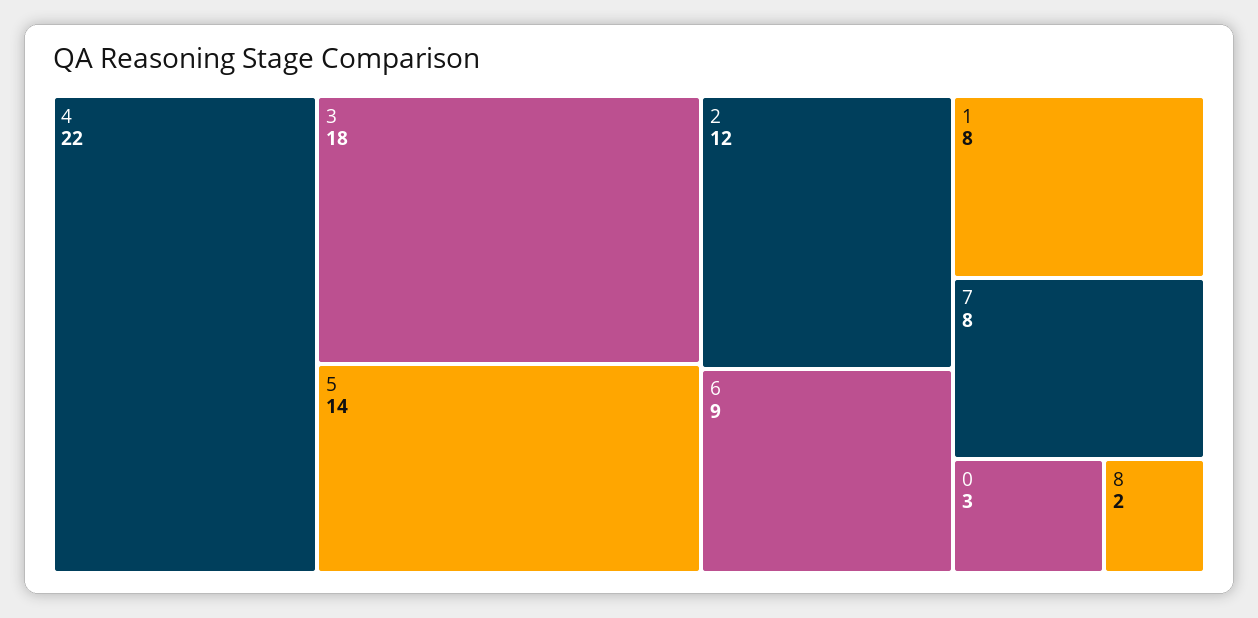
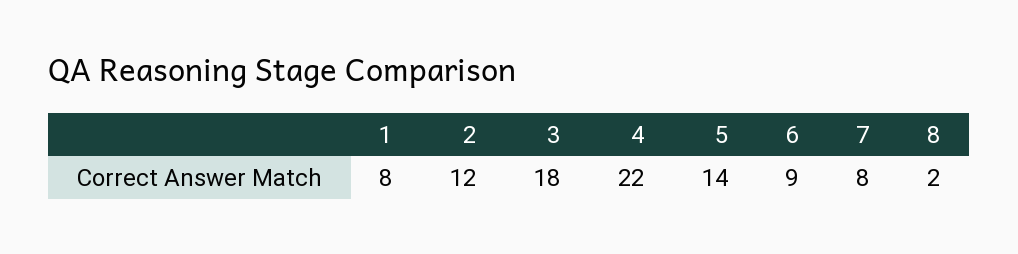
0: 3 -> none

